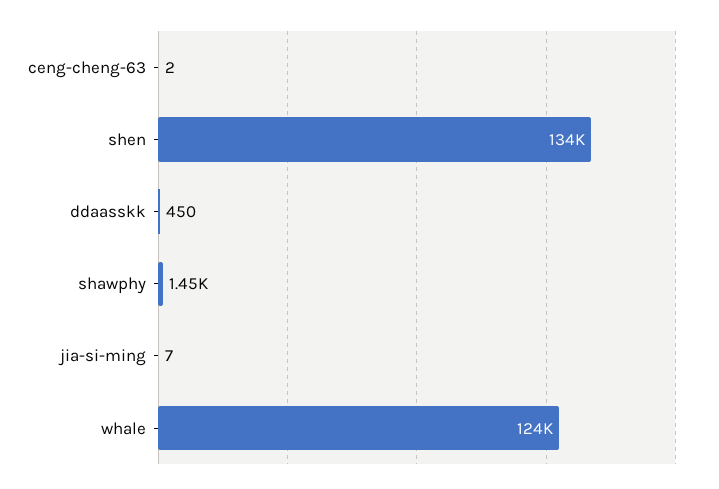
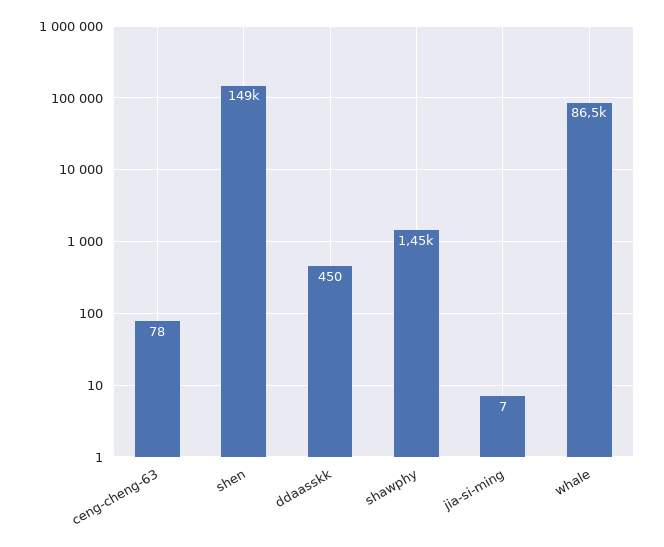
ceng-cheng-63: 2 -> 78
shen: 134000 -> 149000
whale: 124000 -> 86500

